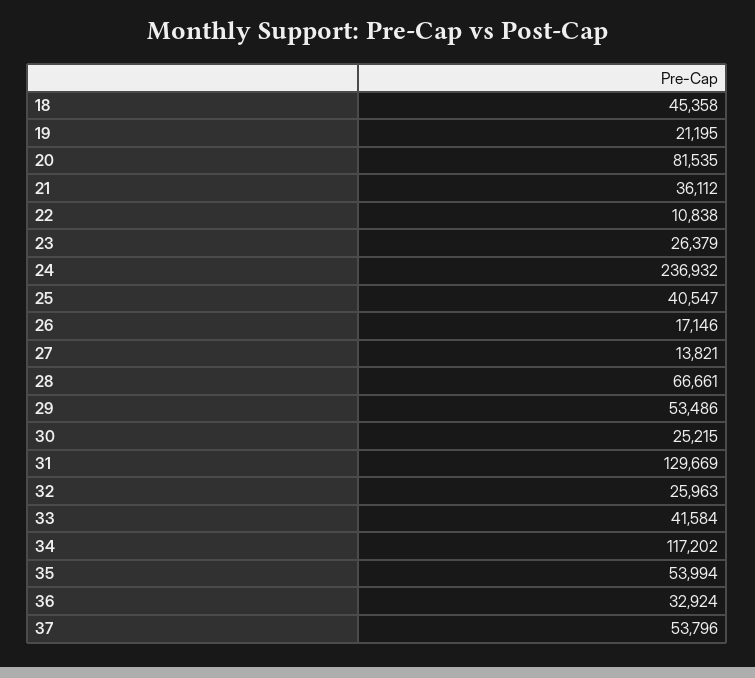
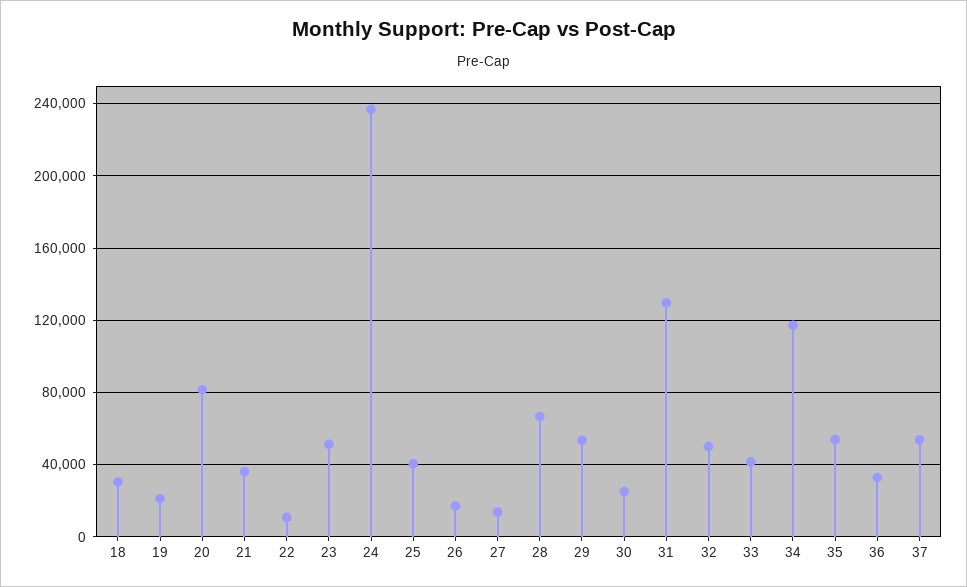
18: 45358 -> 30000
23: 26379 -> 50000
32: 25963 -> 50000

